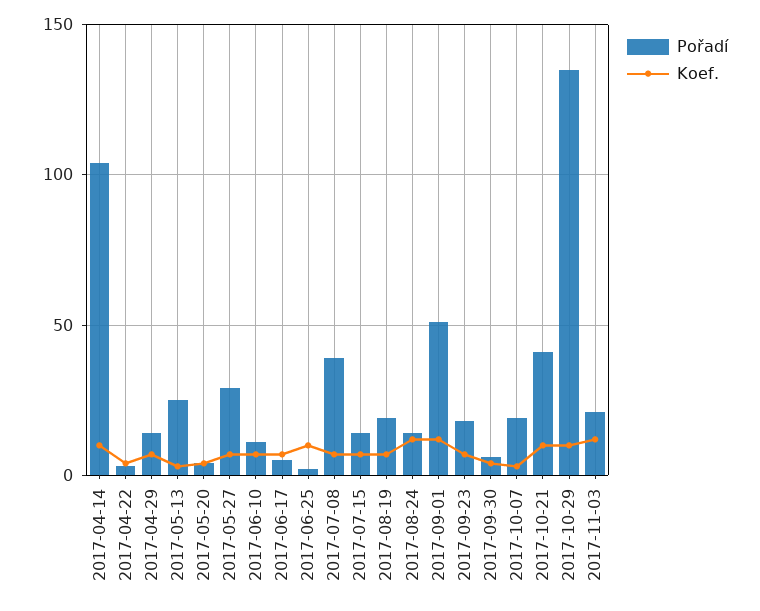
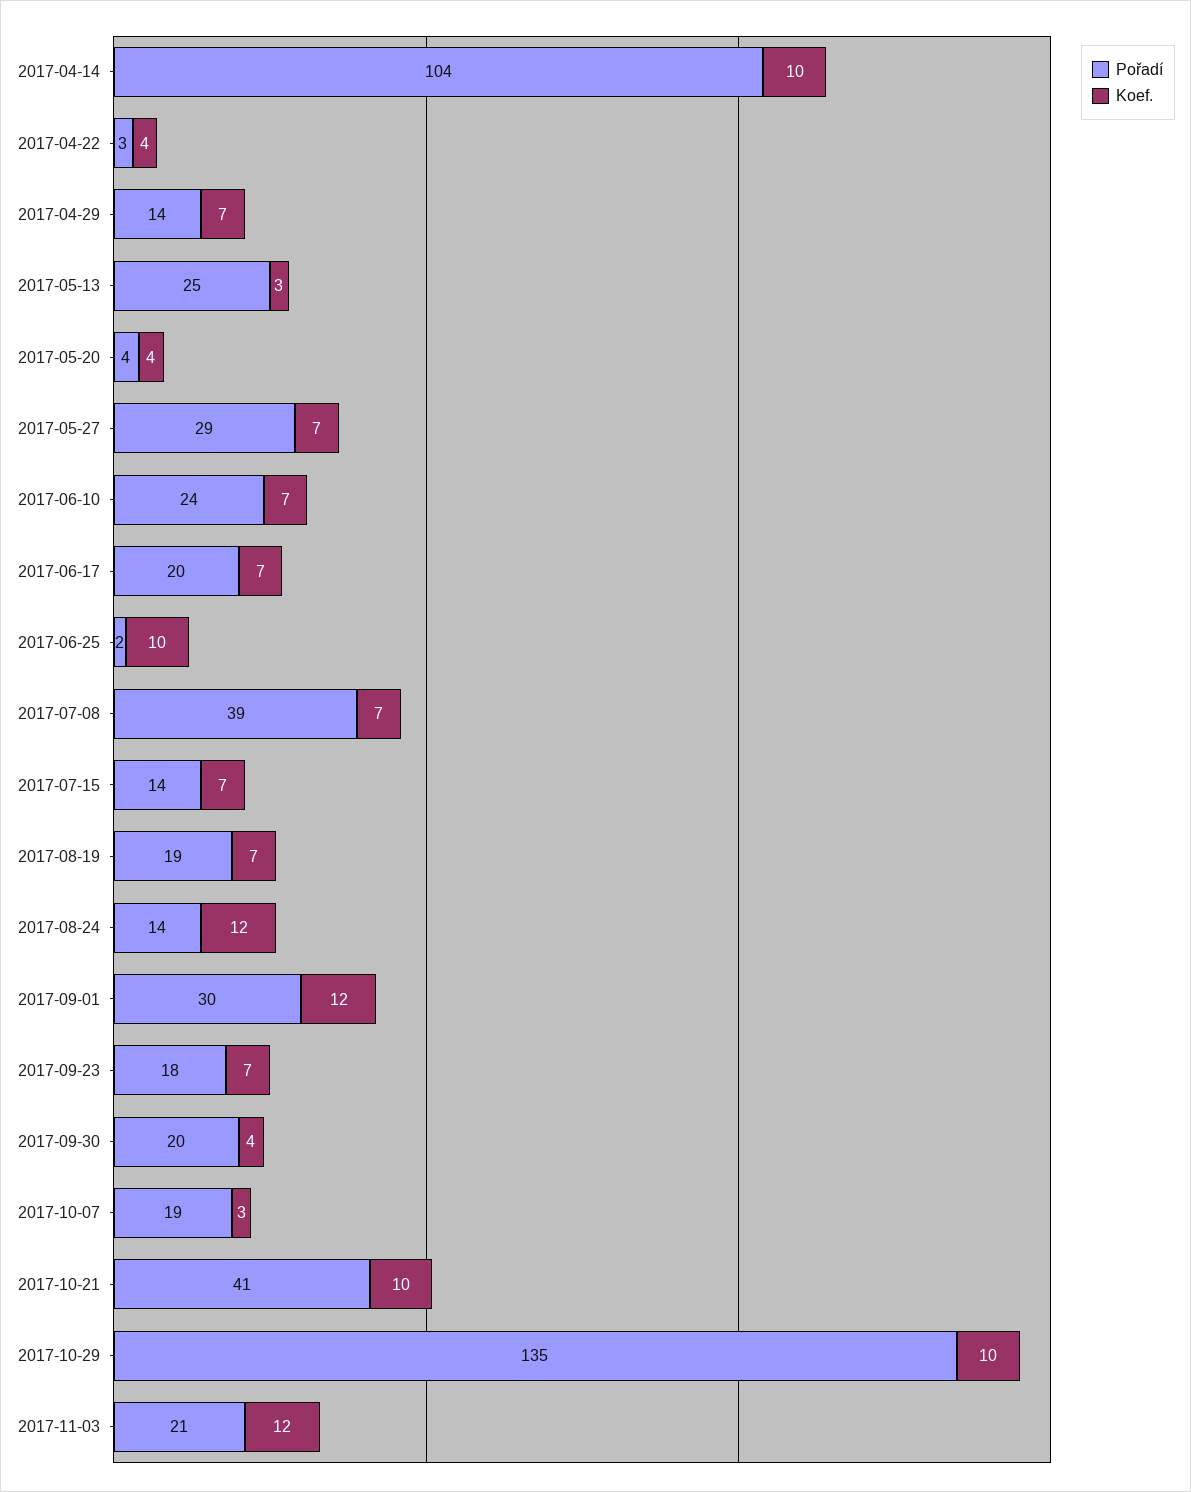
Pořadí, 2017-06-10: 10 -> 24
Pořadí, 2017-06-17: 5 -> 20
Pořadí, 2017-09-01: 50 -> 30
Pořadí, 2017-09-30: 5 -> 20

